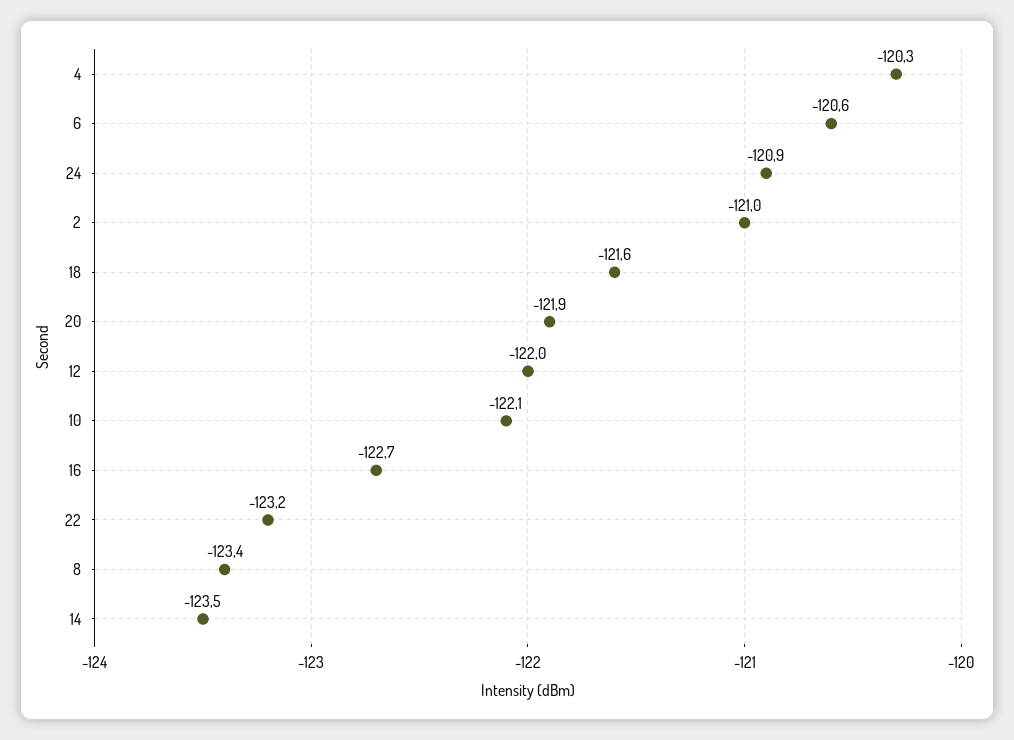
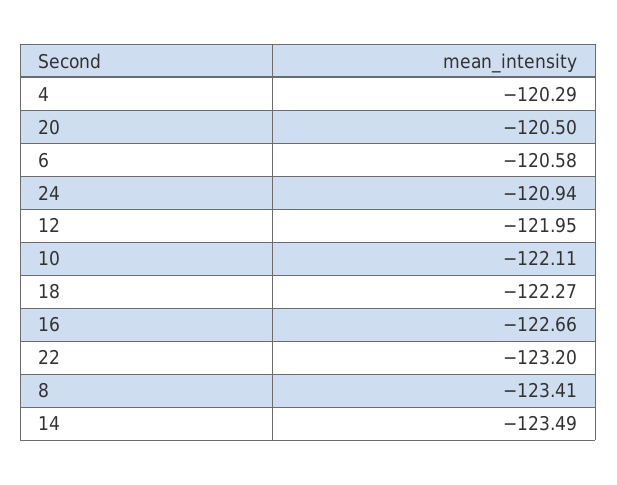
2: -121 -> none
18: -121.6 -> -122.27
20: -121.9 -> -120.5

